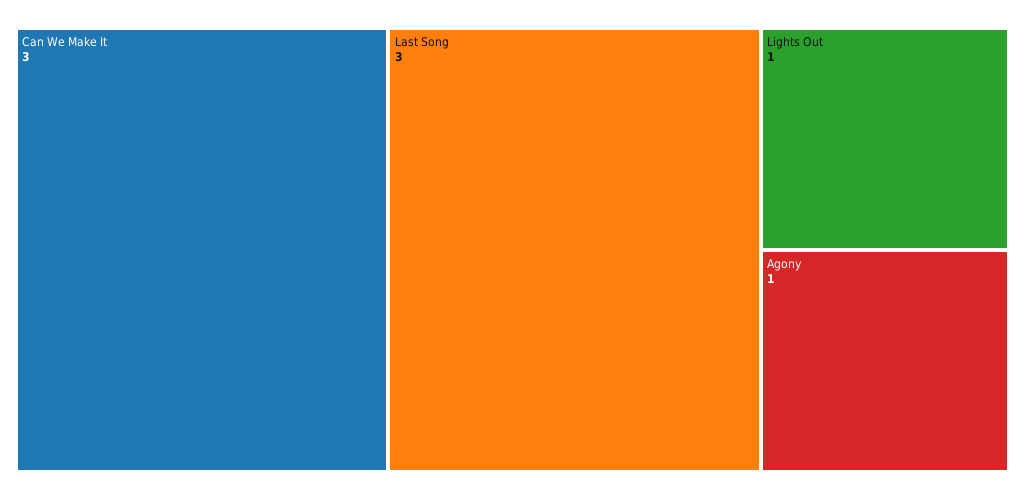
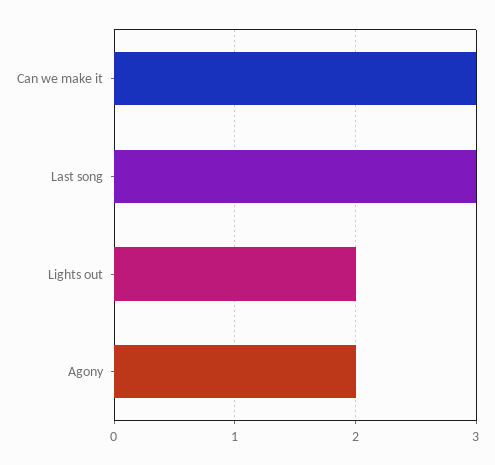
Lights Out: 1 -> 2
Agony: 1 -> 2

